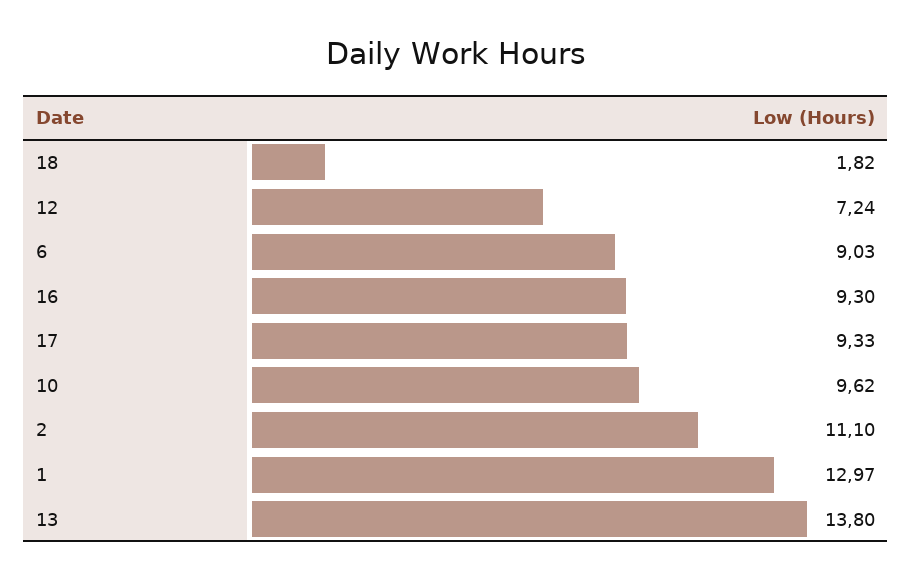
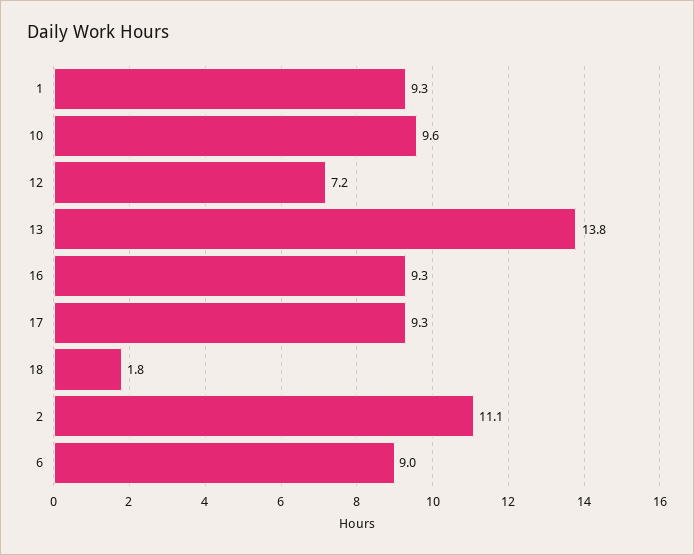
1: 12.97 -> 9.3

